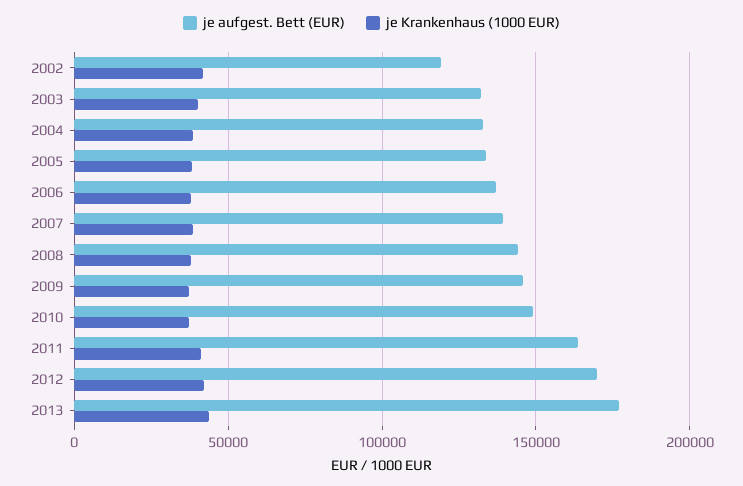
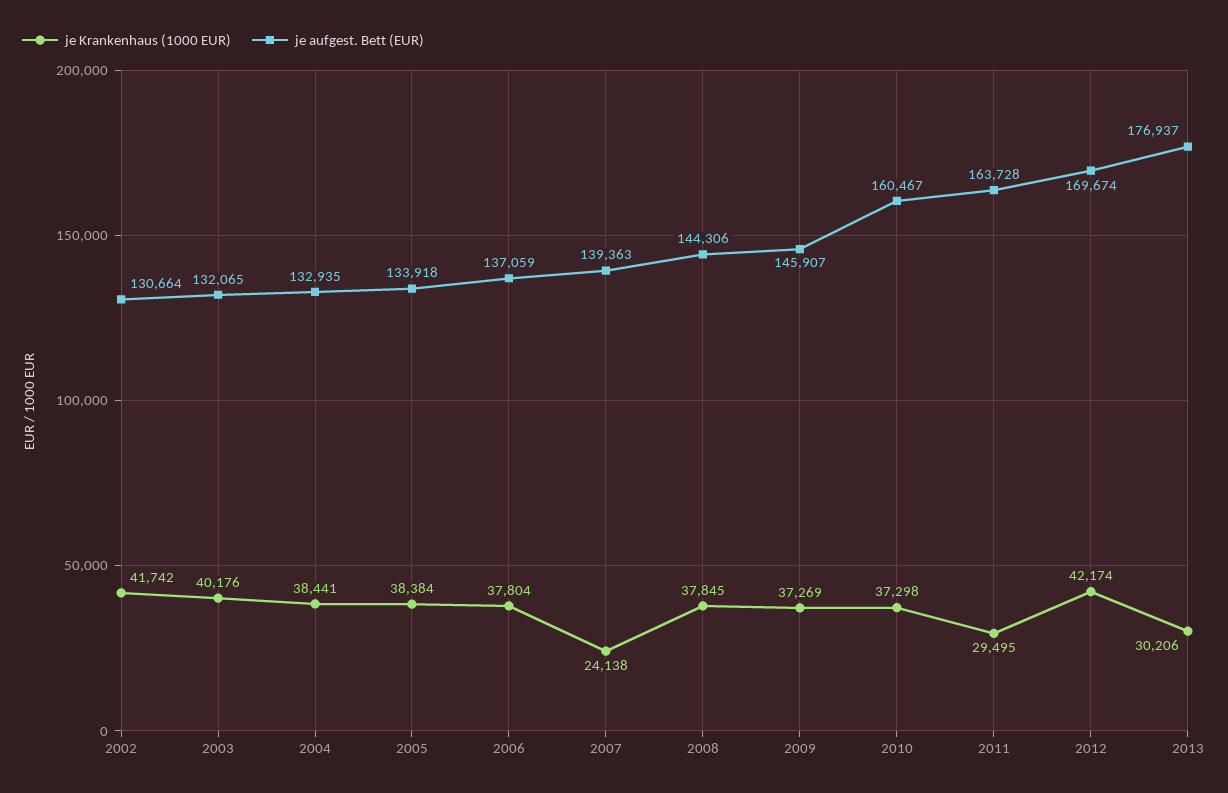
je aufgest. Bett (EUR), 2002: 120000 -> 130664
je Krankenhaus (1000 EUR), 2007: 40000 -> 24138
je aufgest. Bett (EUR), 2010: 150000 -> 160467
je Krankenhaus (1000 EUR), 2011: 40000 -> 29495
je Krankenhaus (1000 EUR), 2013: 45000 -> 30206

